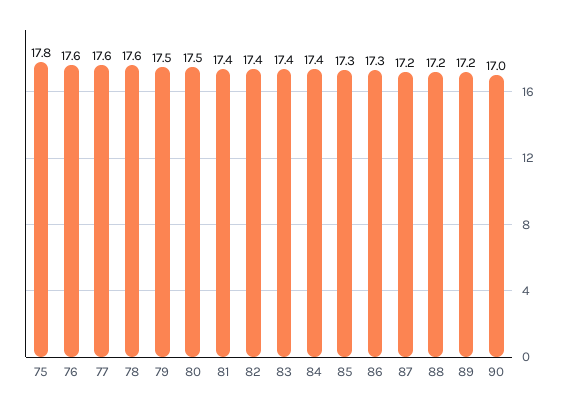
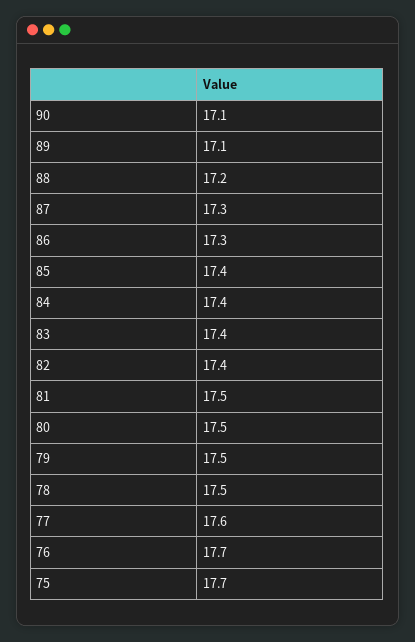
75: 17.8 -> 17.7
76: 17.6 -> 17.7
78: 17.6 -> 17.5
81: 17.4 -> 17.5
85: 17.3 -> 17.4
87: 17.2 -> 17.3
89: 17.2 -> 17.1
90: 17 -> 17.1

